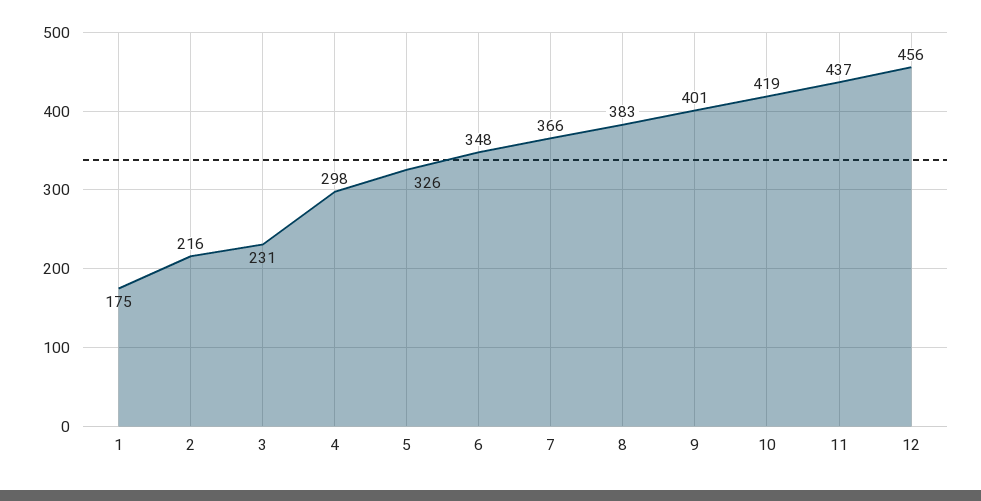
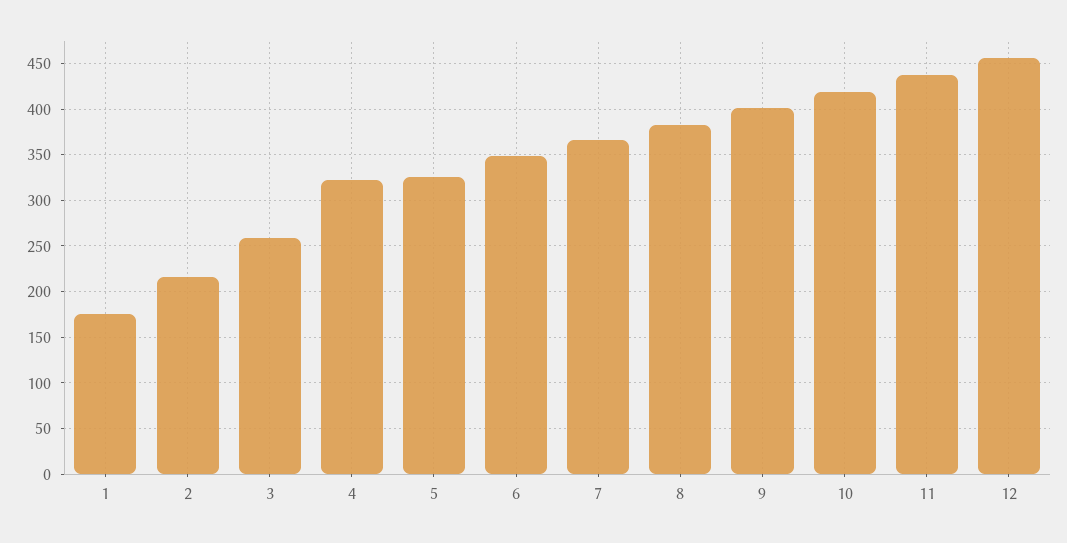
3: 231 -> 260
4: 298 -> 320

